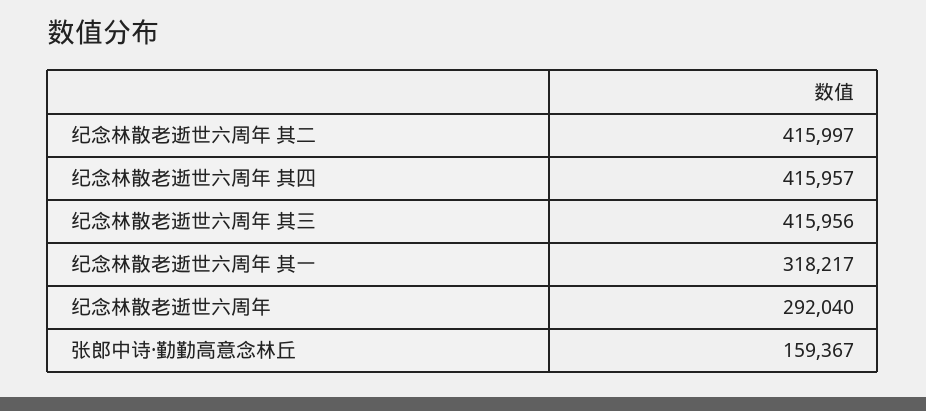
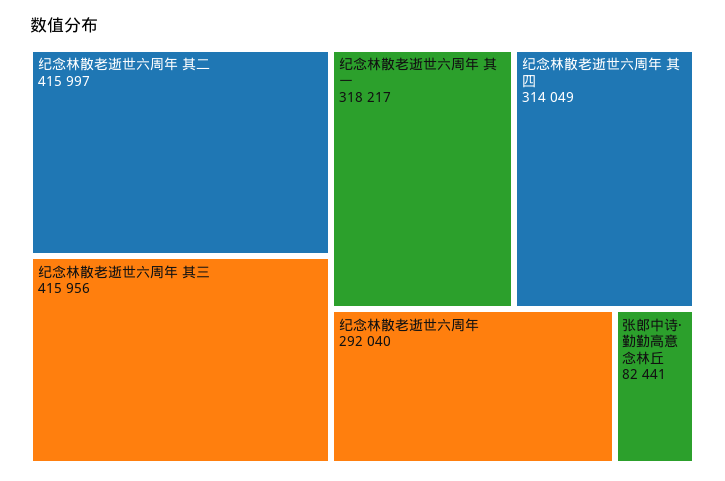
纪念林散老逝世六周年 其四: 415957 -> 314049
张郎中诗·勤勤高意念林丘: 159367 -> 82441

